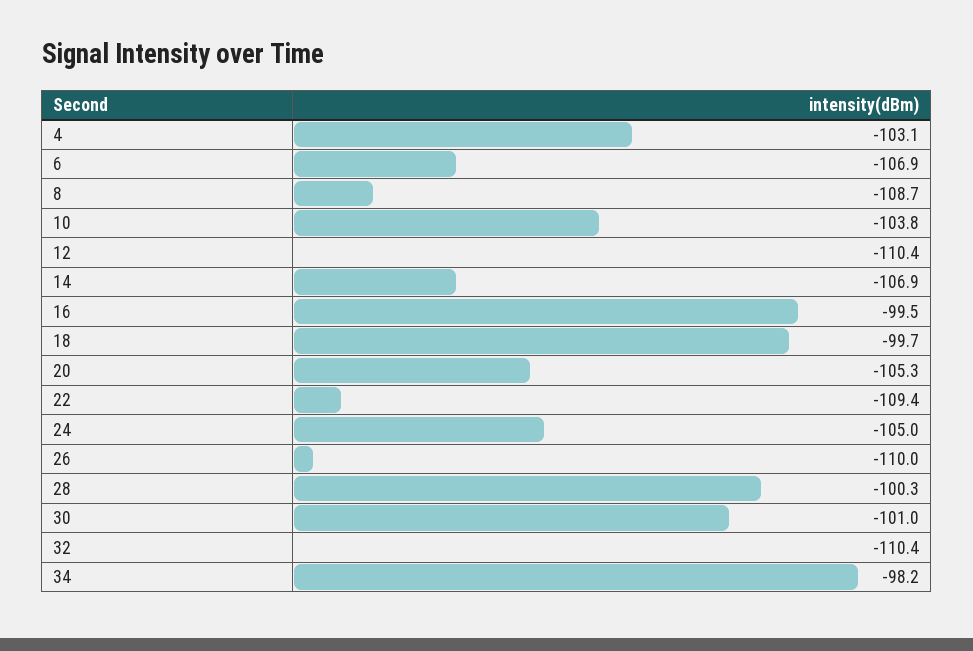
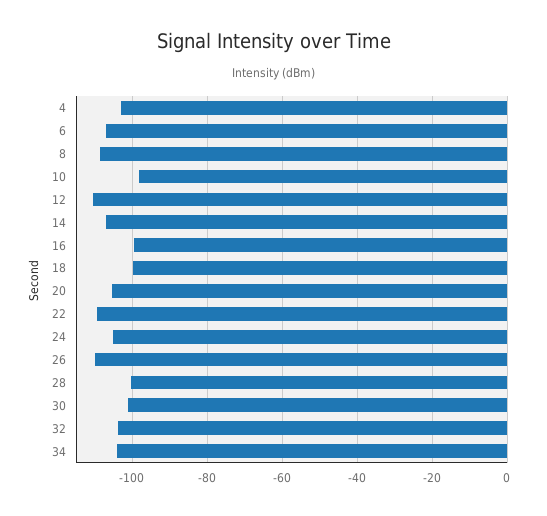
10: -103.8 -> -98
32: -110.4 -> -104
34: -98.2 -> -104

